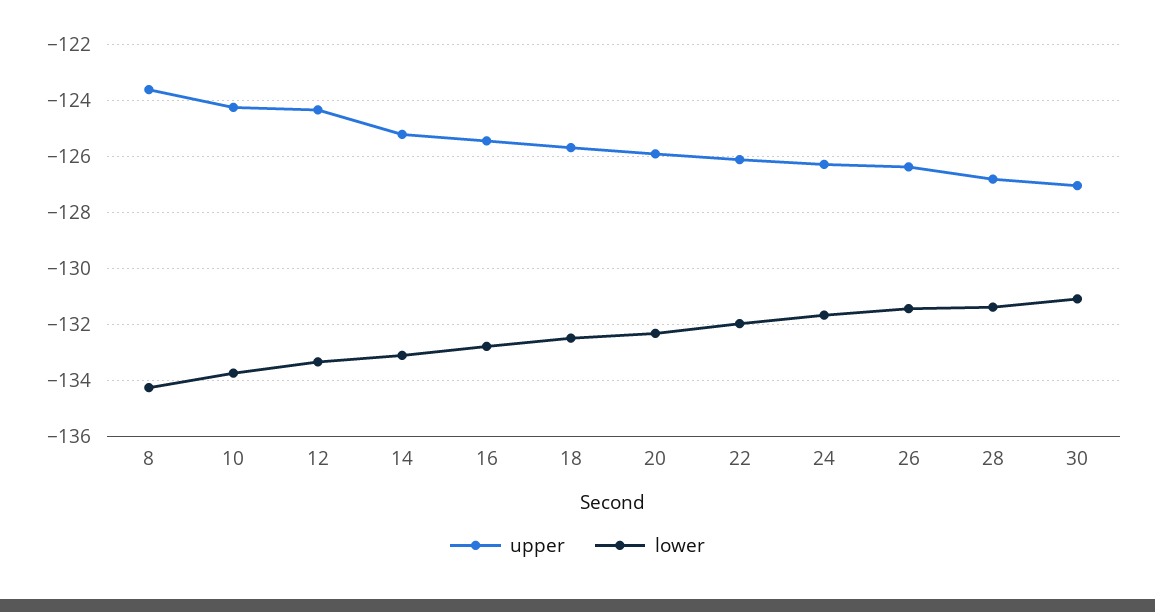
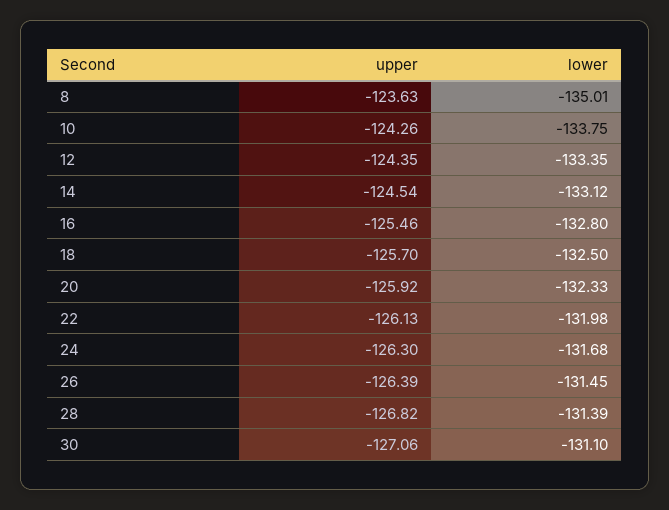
lower, 8: -134.25 -> -135.01
upper, 14: -125.25 -> -124.54

